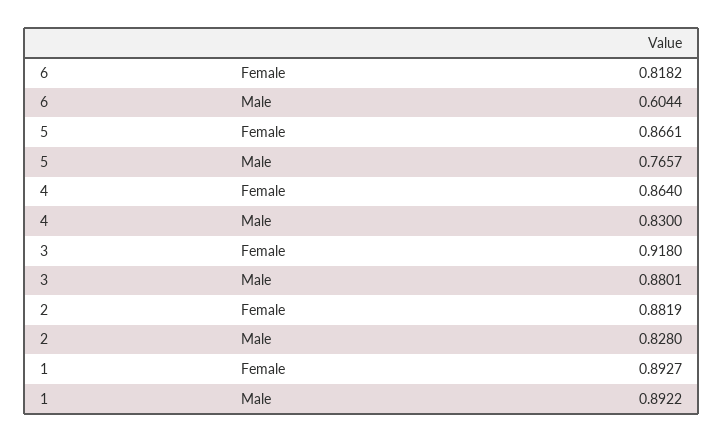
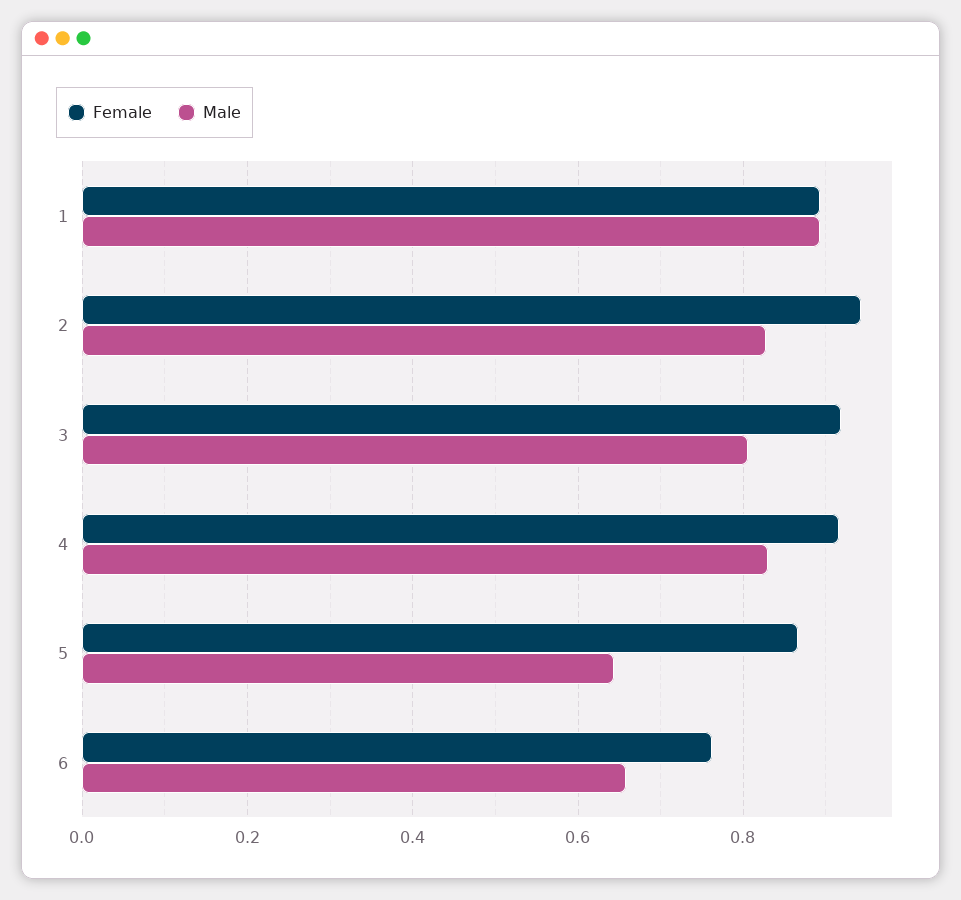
Female, 6: 0.8182 -> 0.76
Male, 6: 0.6044 -> 0.66
Male, 5: 0.7657 -> 0.64
Female, 4: 0.864 -> 0.92
Male, 3: 0.8801 -> 0.8
Female, 2: 0.8819 -> 0.94

